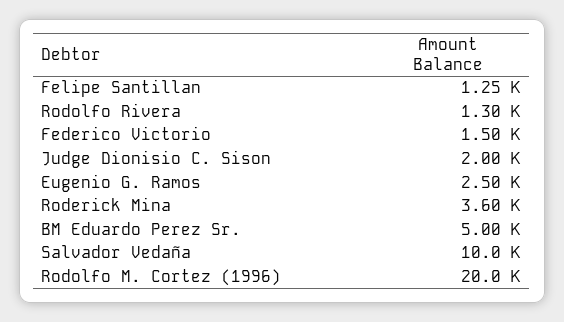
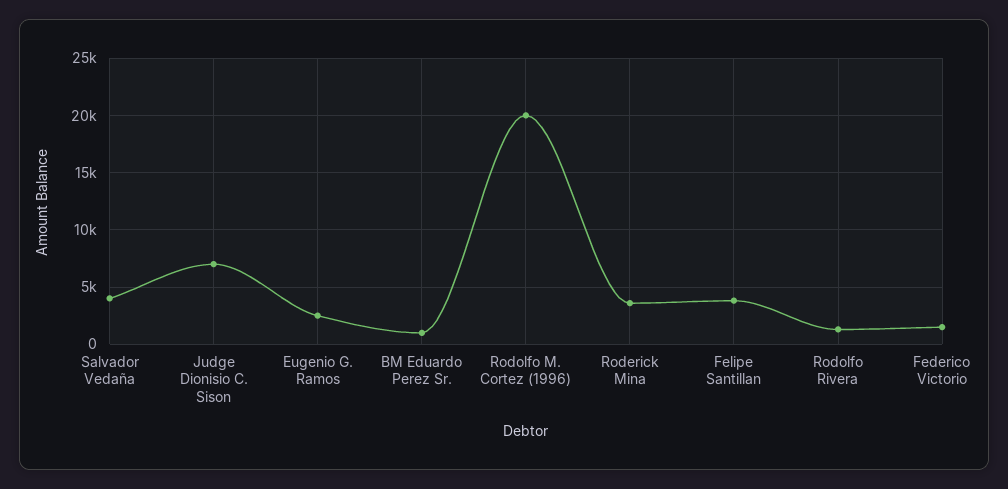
Felipe Santillan: 1250 -> 4000
Judge Dionisio C. Sison: 2000 -> 7000
BM Eduardo Perez Sr.: 5000 -> 1000
Salvador Vedaña: 10000 -> 4000

